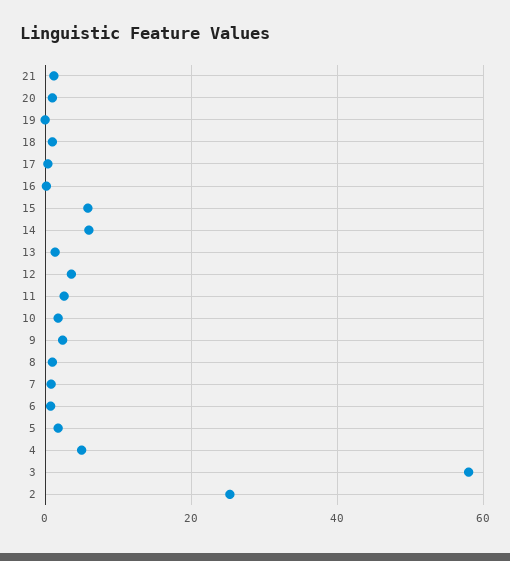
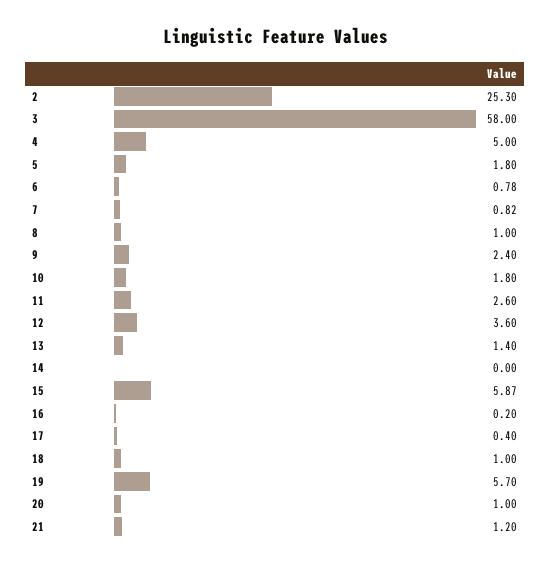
19: 0 -> 5.7
14: 6 -> 0

